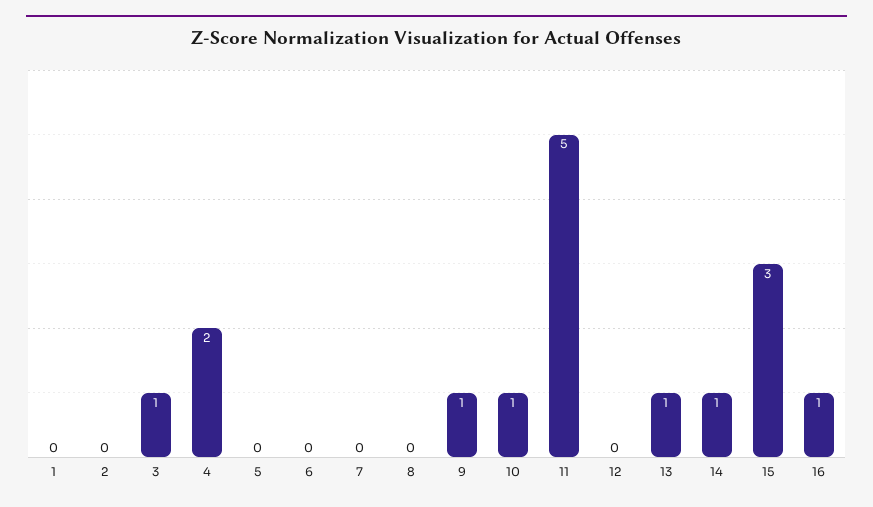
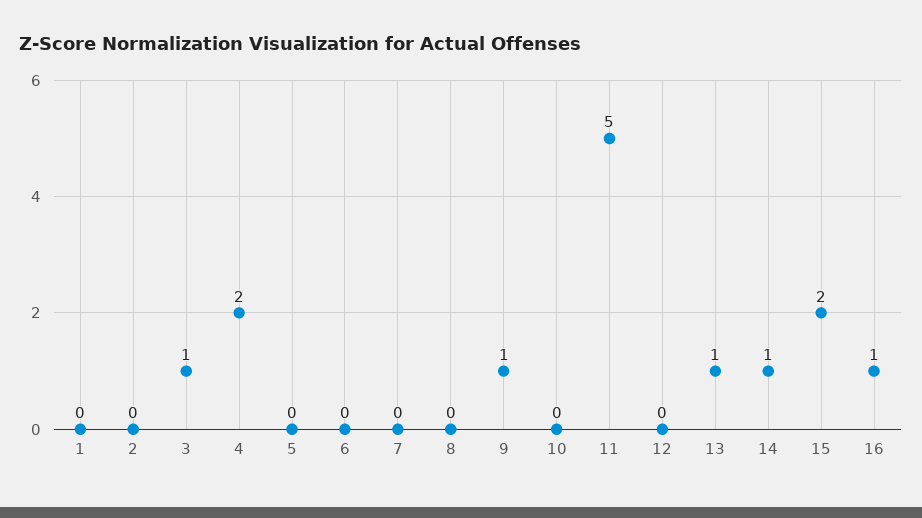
10: 1 -> 0
15: 3 -> 2

